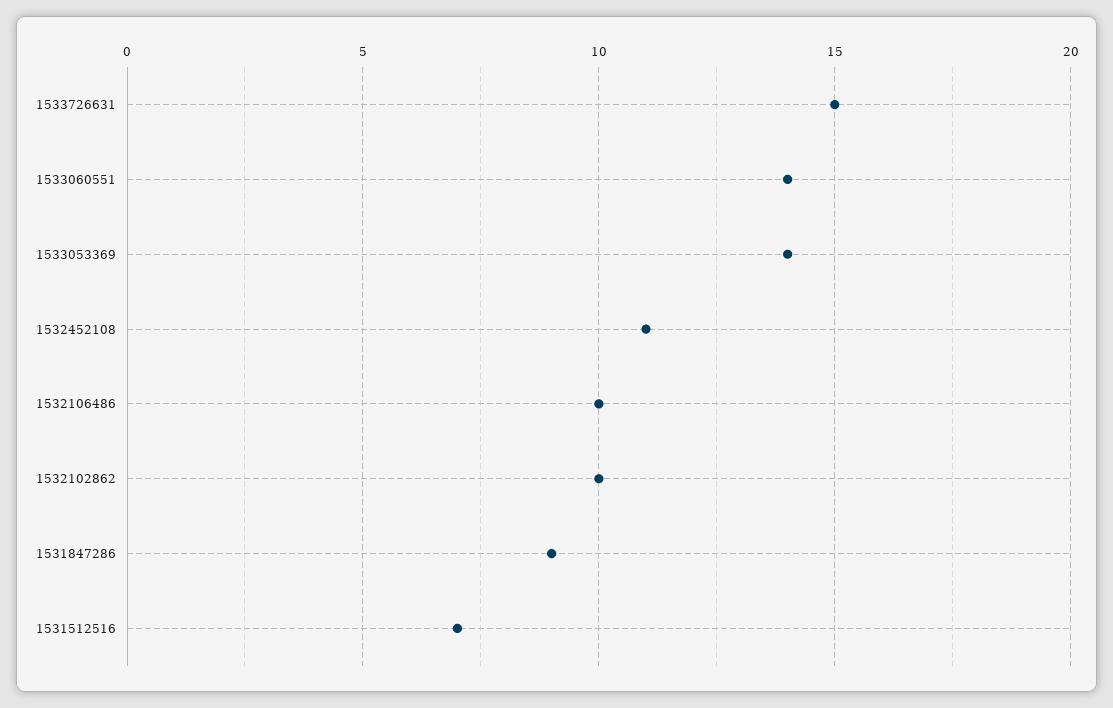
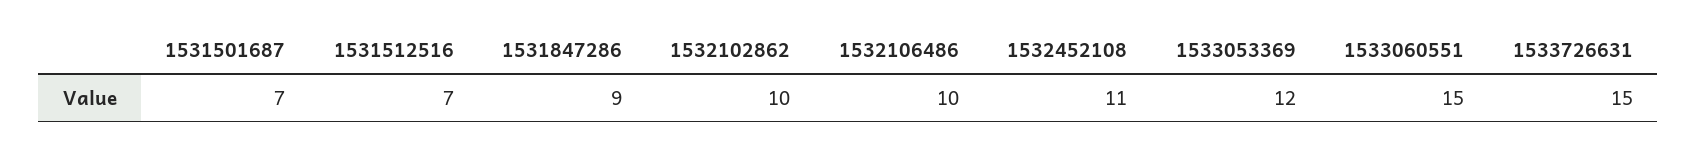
1533060551: 14 -> 15
1533053369: 14 -> 12
1531501687: none -> 7

